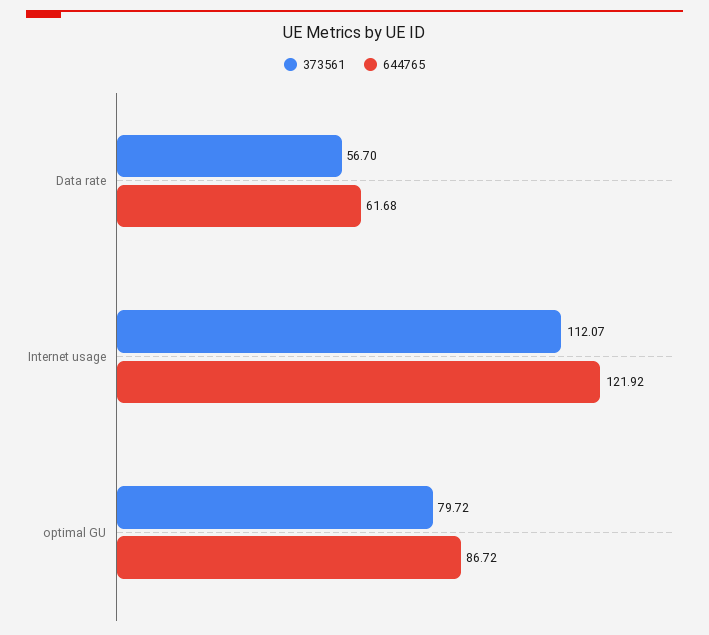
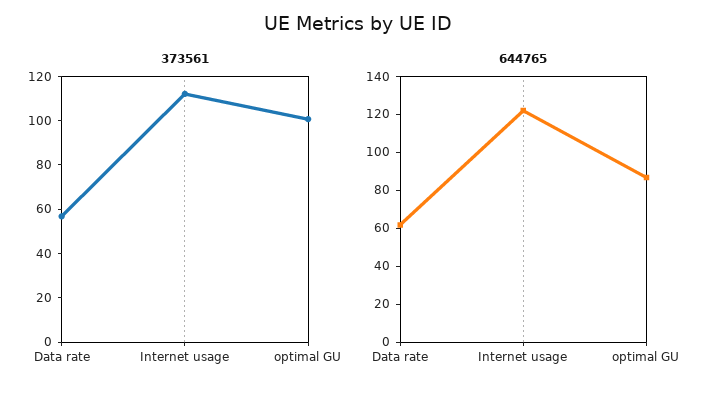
373561, optimal GU: 79.72 -> 100

